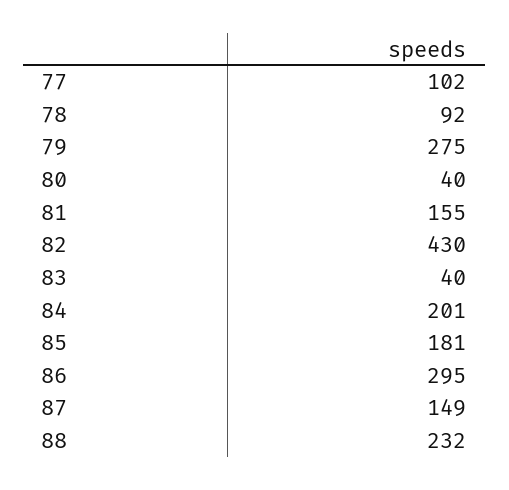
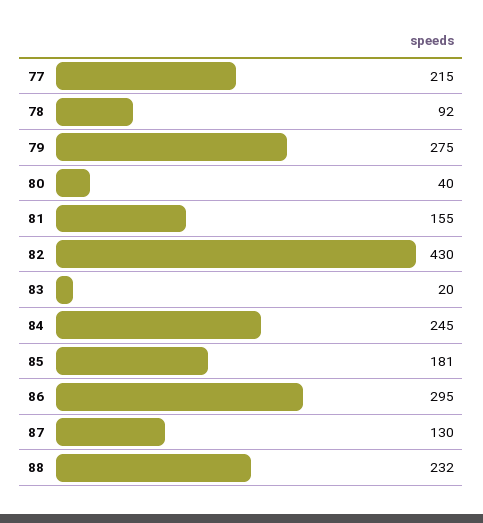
77: 102 -> 215
83: 40 -> 20
84: 201 -> 245
87: 149 -> 130

